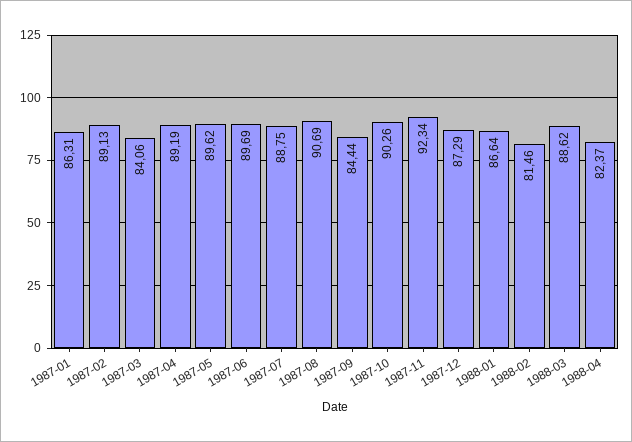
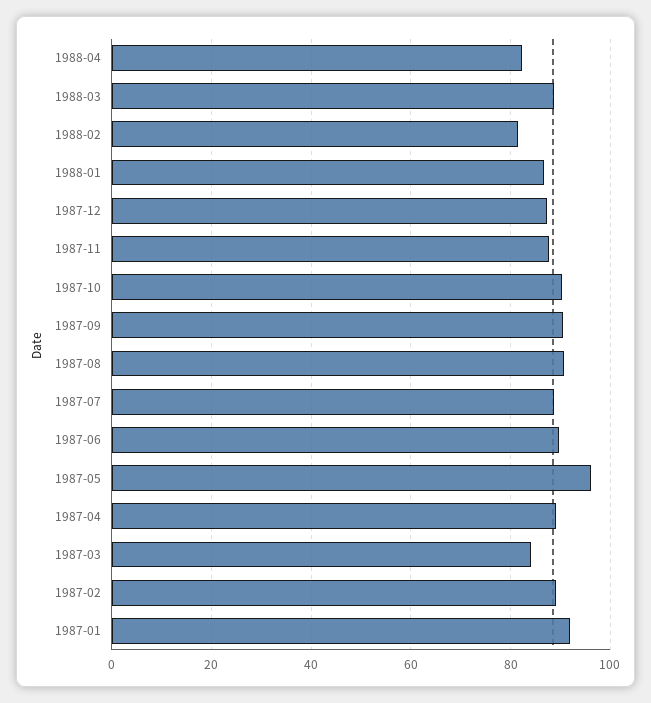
1987-01: 86.31 -> 92
1987-05: 89.62 -> 96
1987-09: 84.44 -> 90
1987-11: 92.34 -> 88

